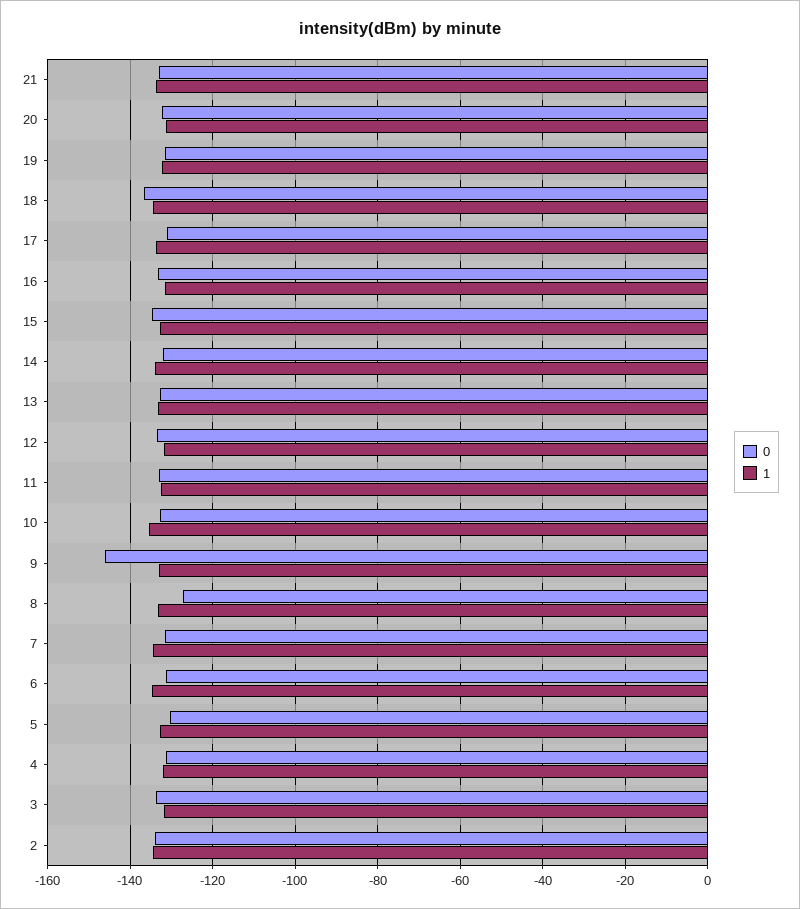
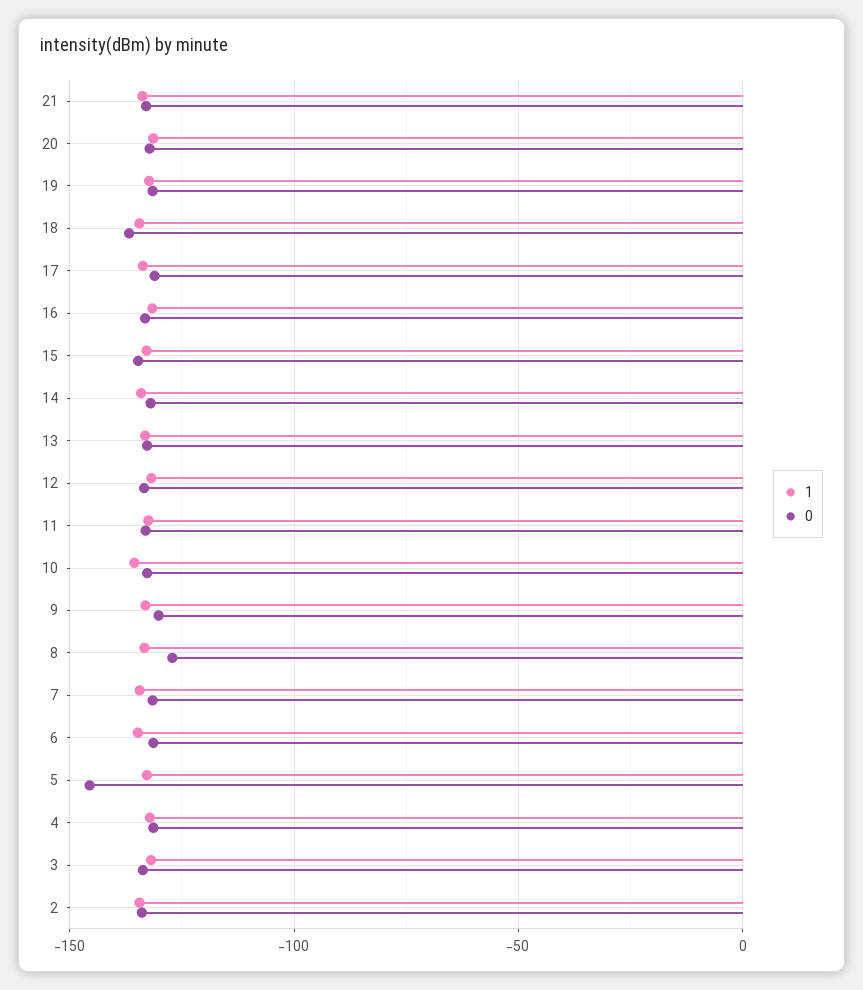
0, 9: -146 -> -130
0, 5: -130 -> -145

